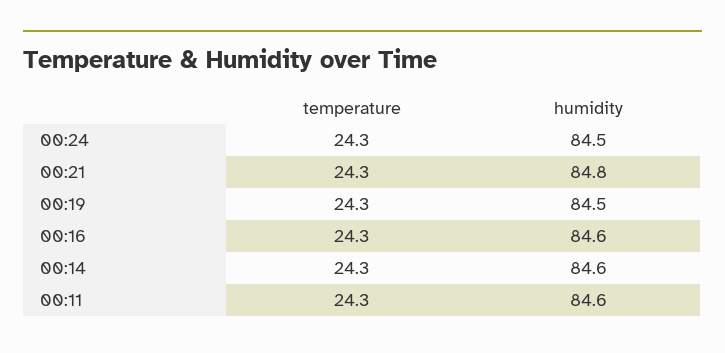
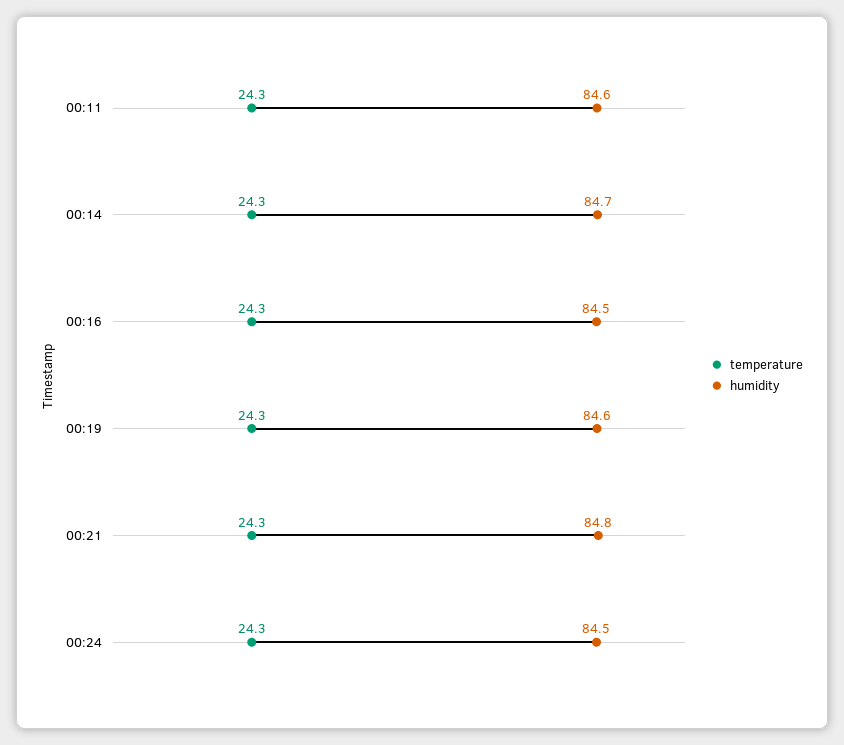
humidity, 00:19: 84.5 -> 84.6
humidity, 00:16: 84.6 -> 84.5
humidity, 00:14: 84.6 -> 84.7

